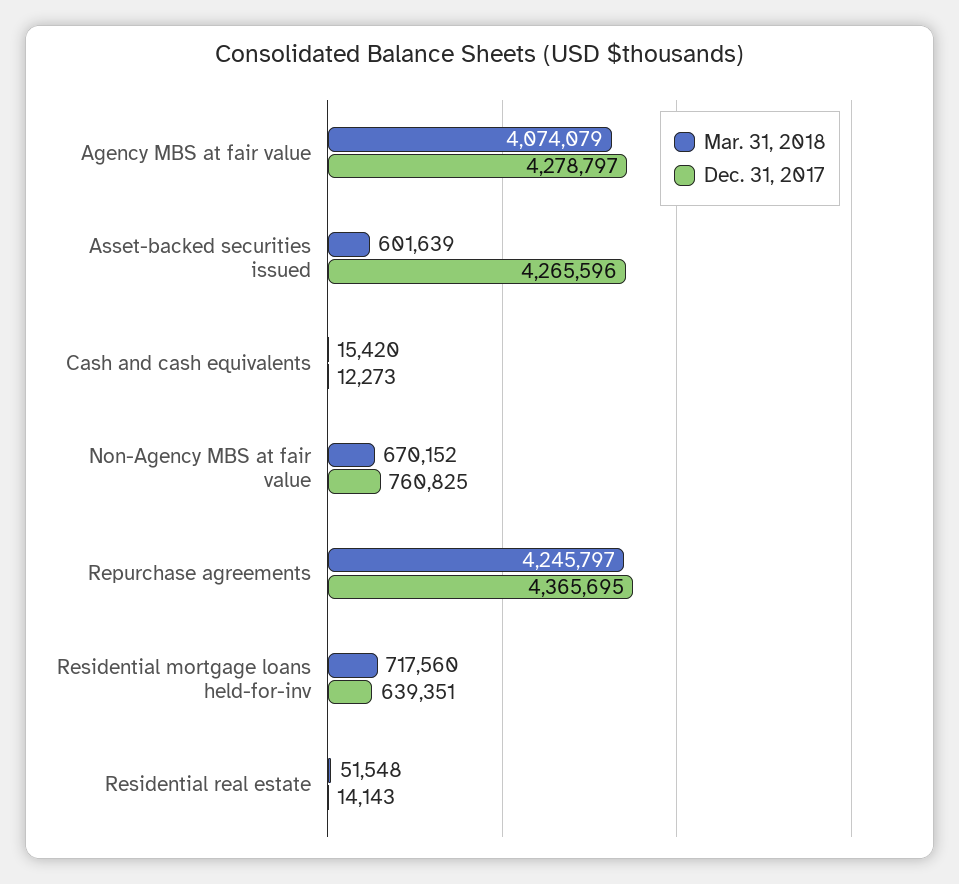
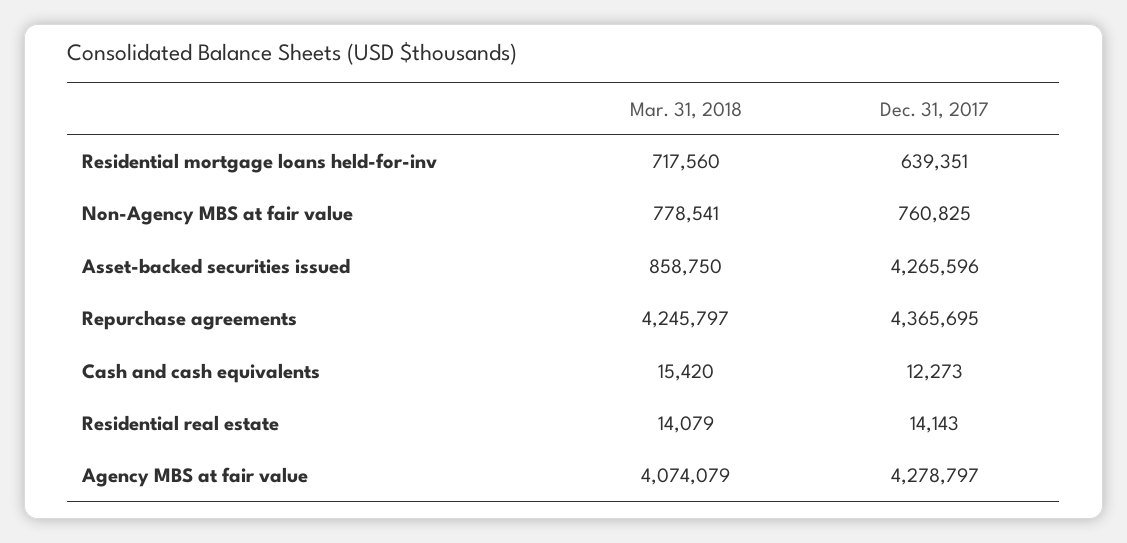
Mar. 31, 2018, Asset-backed securities issued: 601639 -> 858750
Mar. 31, 2018, Non-Agency MBS at fair value: 670152 -> 778541
Mar. 31, 2018, Residential real estate: 51548 -> 14079

